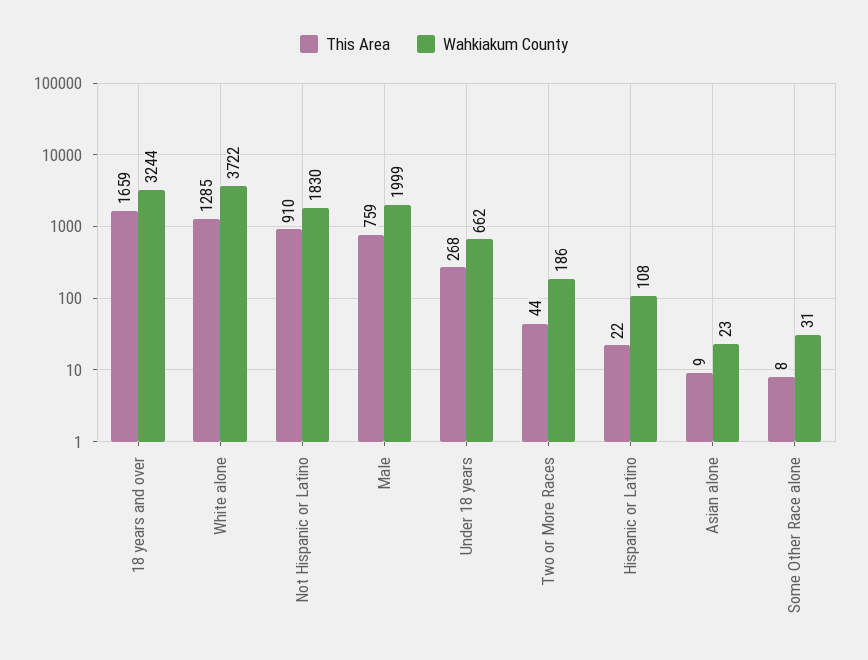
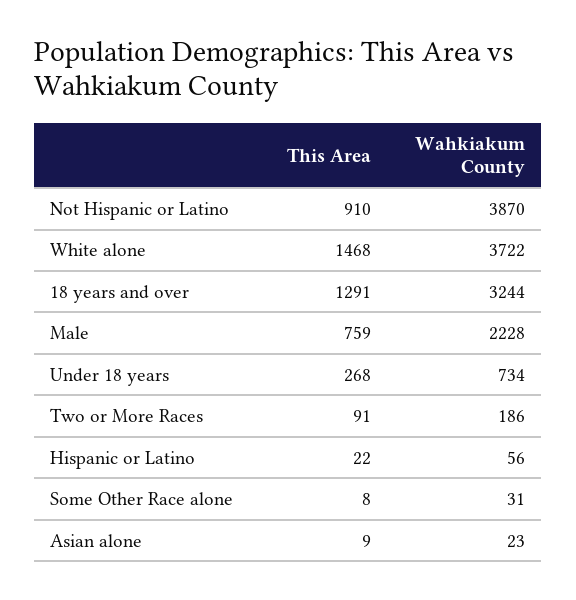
This Area, 18 years and over: 1659 -> 1291
This Area, White alone: 1285 -> 1468
Wahkiakum County, Not Hispanic or Latino: 1830 -> 3870
Wahkiakum County, Male: 1999 -> 2228
Wahkiakum County, Under 18 years: 662 -> 734
This Area, Two or More Races: 44 -> 91
Wahkiakum County, Hispanic or Latino: 108 -> 56

